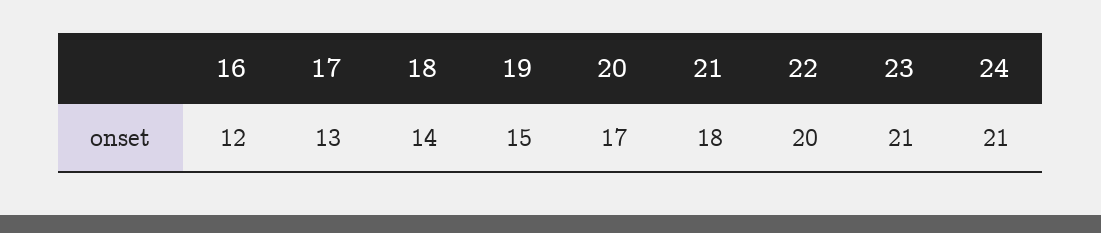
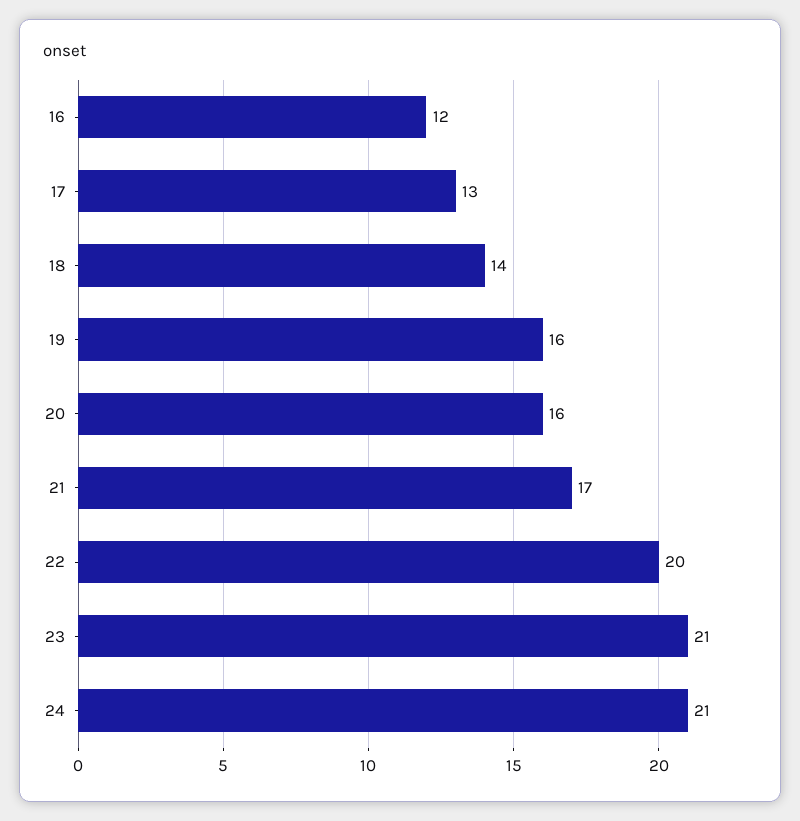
19: 15 -> 16
20: 17 -> 16
21: 18 -> 17

